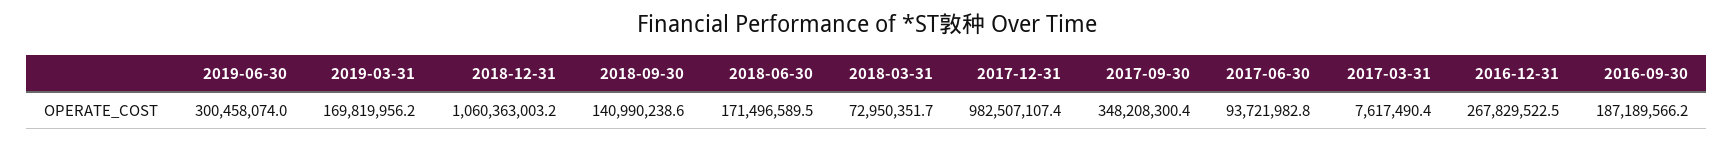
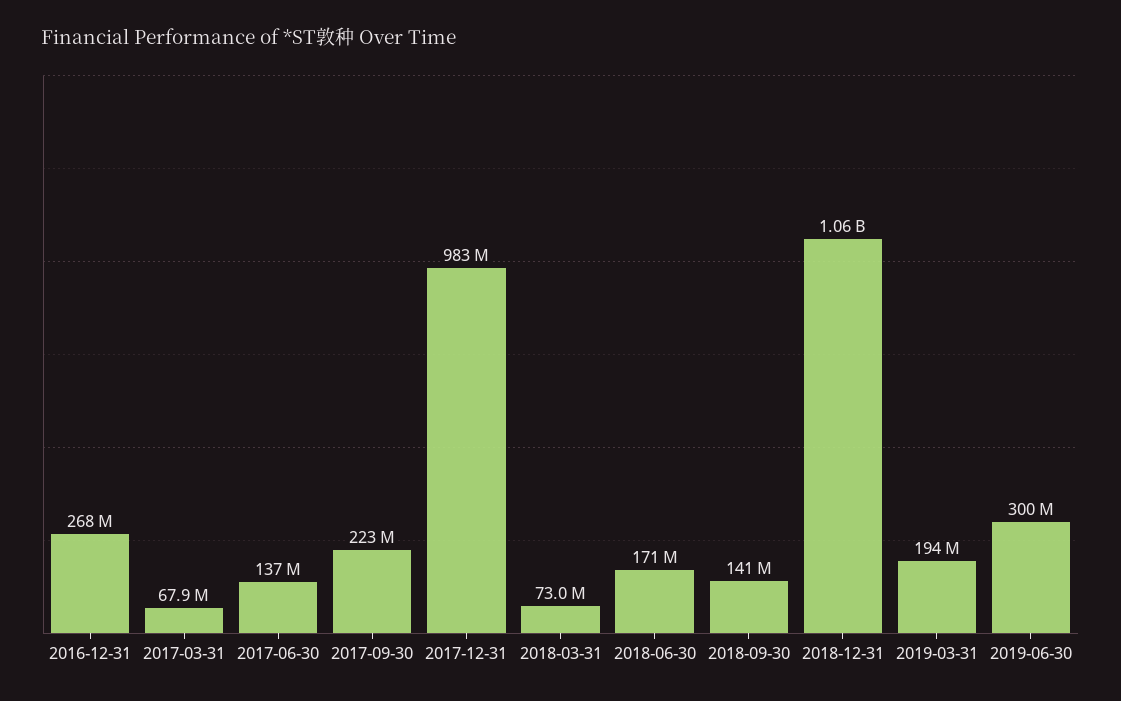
2019-03-31: 169819956.2 -> 194000000
2017-09-30: 348208300.4 -> 223000000
2017-06-30: 93721982.8 -> 137000000
2017-03-31: 7617490.4 -> 67900000
2016-09-30: 187189566.2 -> none

